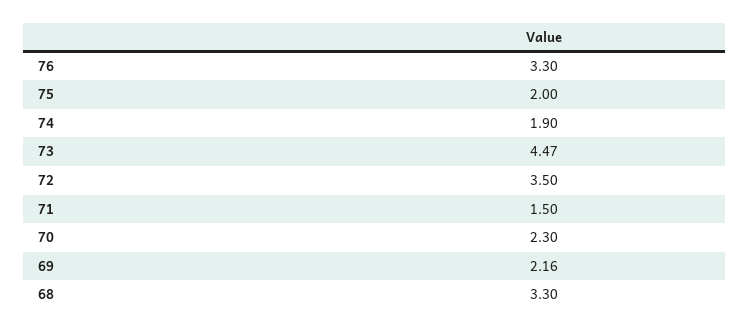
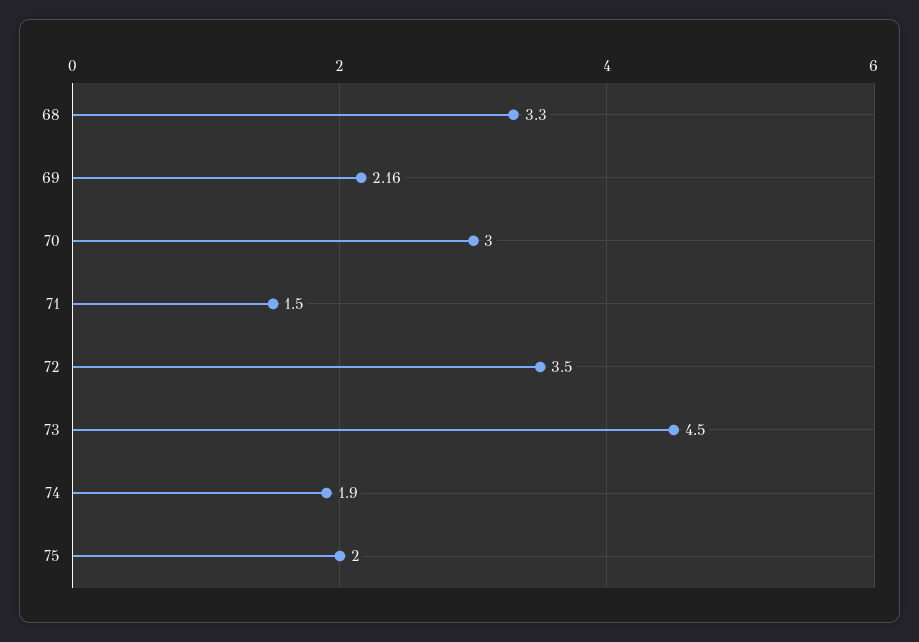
76: 3.3 -> none
73: 4.47 -> 4.5
70: 2.3 -> 3

